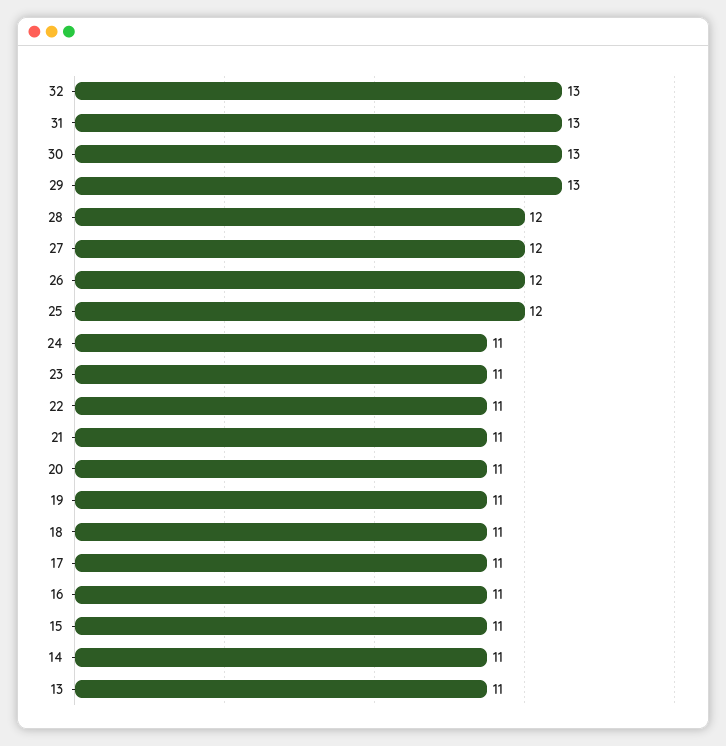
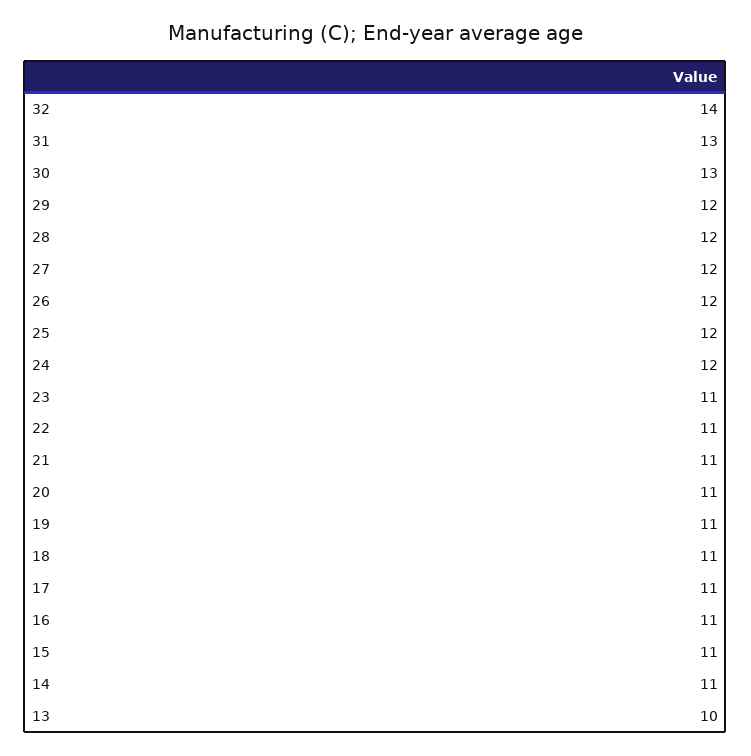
32: 13 -> 14
29: 13 -> 12
24: 11 -> 12
13: 11 -> 10

